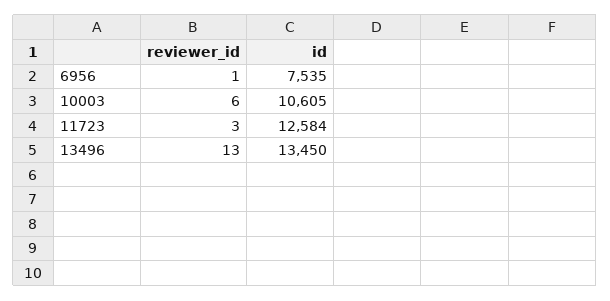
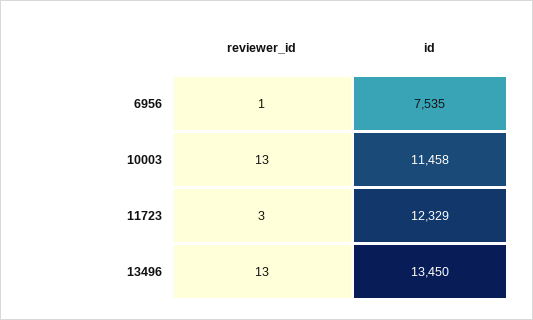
reviewer_id, 10003: 6 -> 13
id, 10003: 10605 -> 11458
id, 11723: 12584 -> 12329

